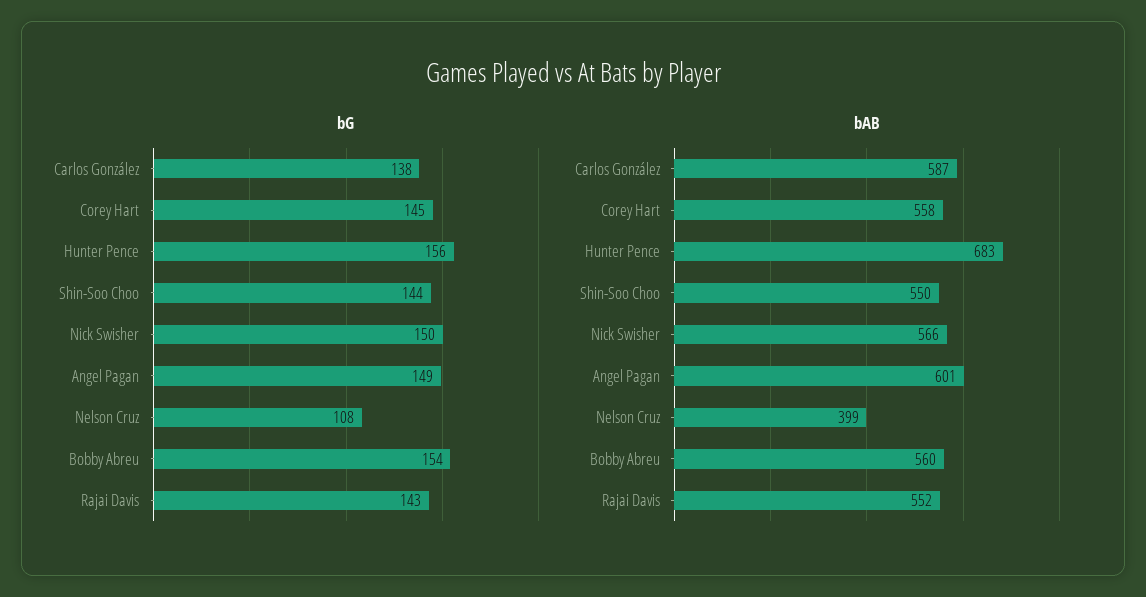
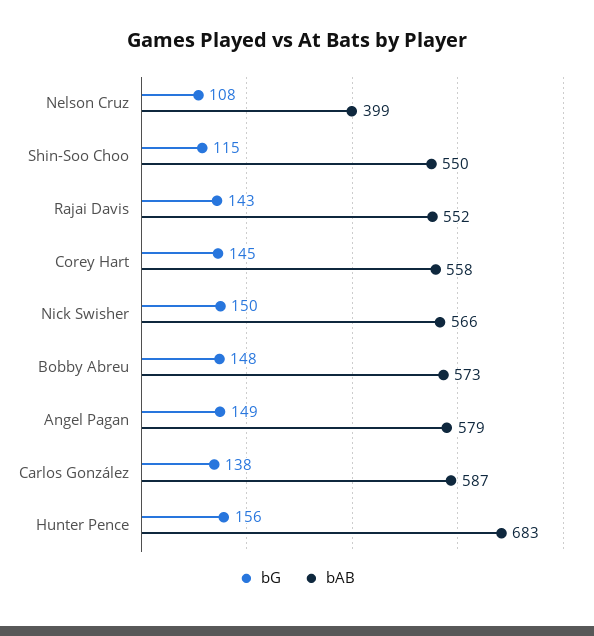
bG, Shin-Soo Choo: 144 -> 115
bG, Bobby Abreu: 154 -> 148
bAB, Angel Pagan: 601 -> 579
bAB, Bobby Abreu: 560 -> 573

